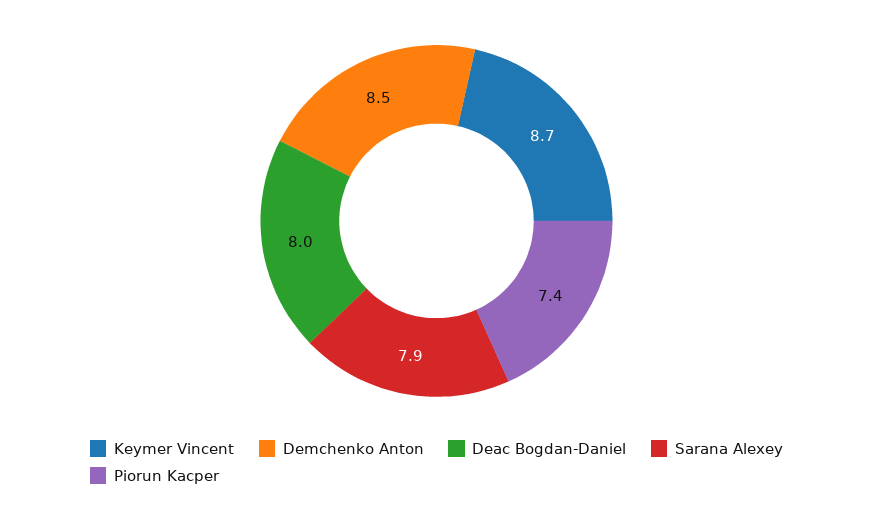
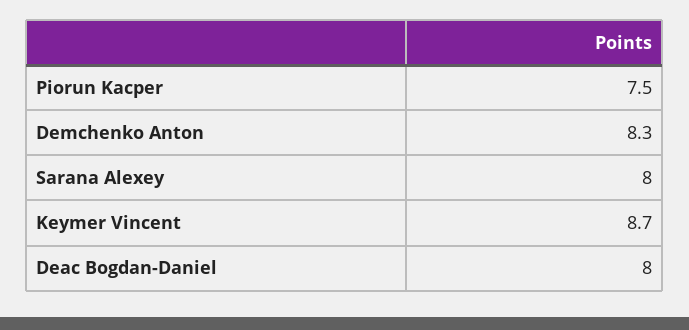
Demchenko Anton: 8.5 -> 8.3
Sarana Alexey: 7.9 -> 8
Piorun Kacper: 7.4 -> 7.5

